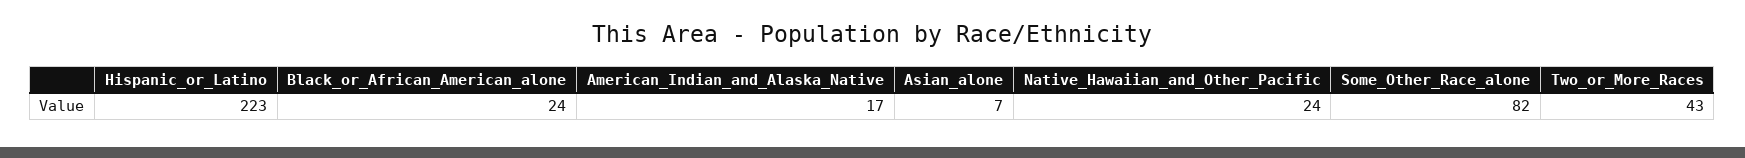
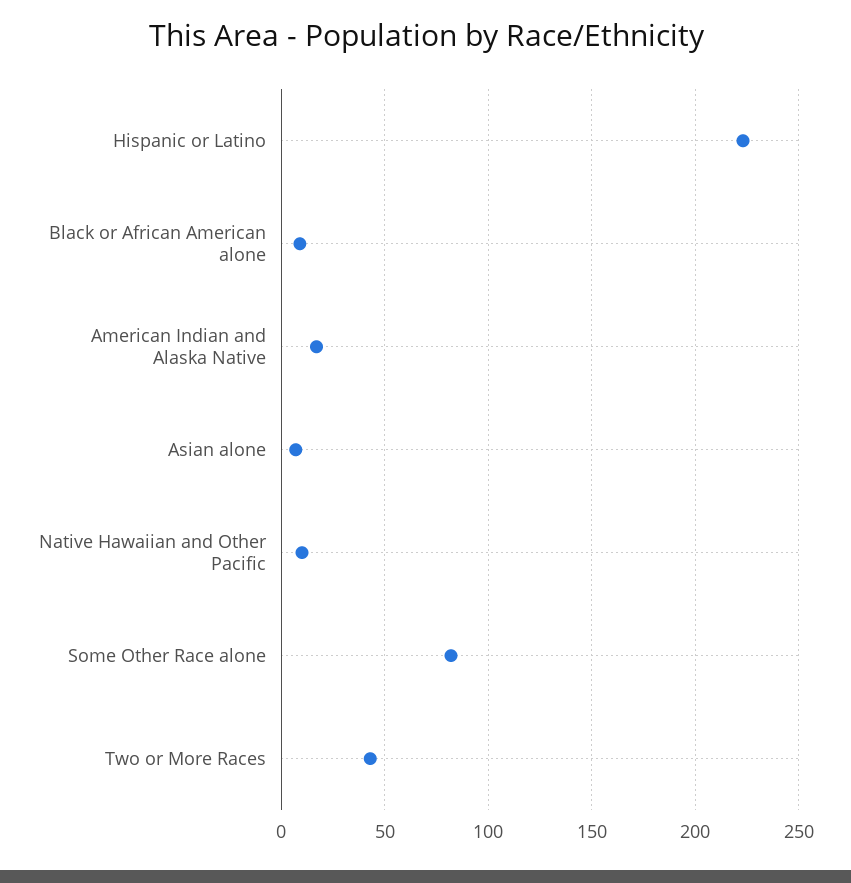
Black_or_African_American_alone: 24 -> 10
Native_Hawaiian_and_Other_Pacific: 24 -> 10

